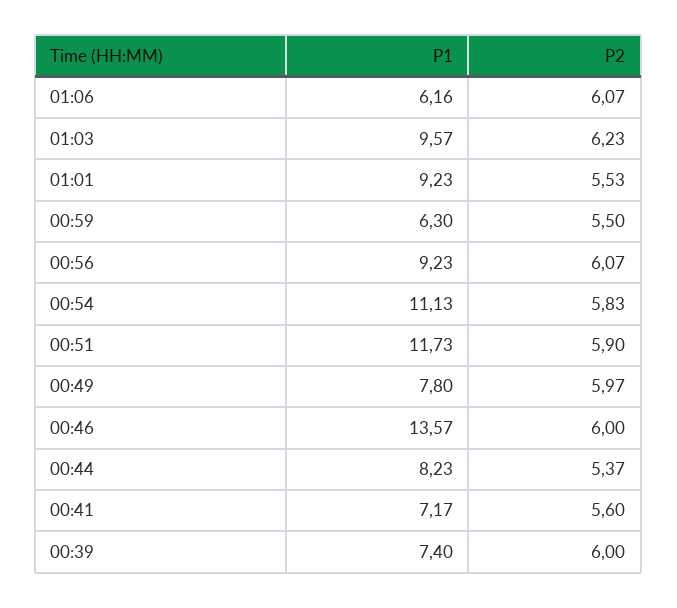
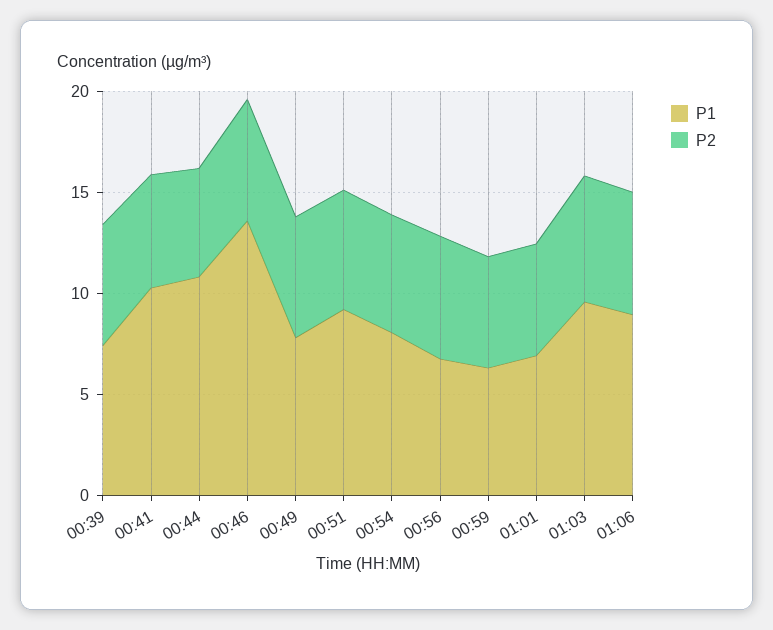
P1, 01:06: 6.16 -> 9
P1, 01:01: 9.23 -> 7
P1, 00:56: 9.23 -> 7
P1, 00:54: 11.13 -> 8
P1, 00:51: 11.73 -> 9
P1, 00:44: 8.23 -> 11
P1, 00:41: 7.17 -> 10

